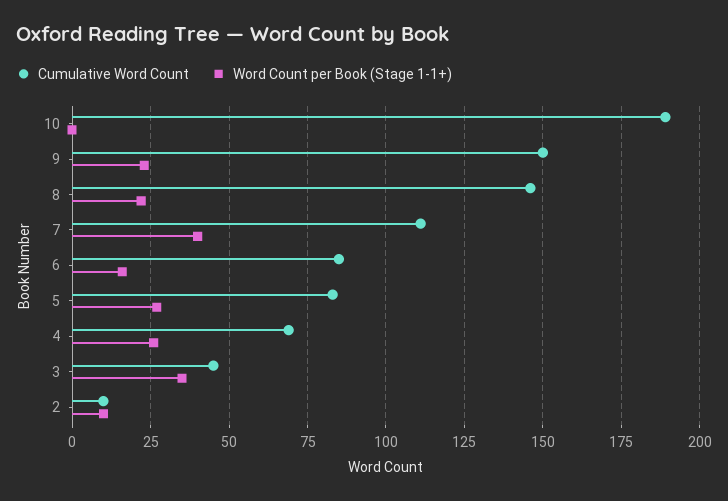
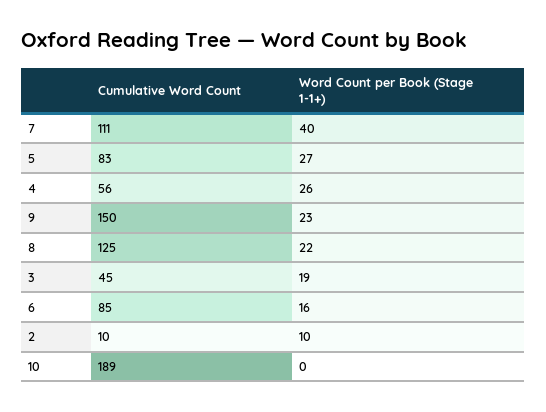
Cumulative Word Count, 8: 145 -> 125
Cumulative Word Count, 4: 70 -> 56
Word Count per Book (Stage 1-1+), 3: 35 -> 19

